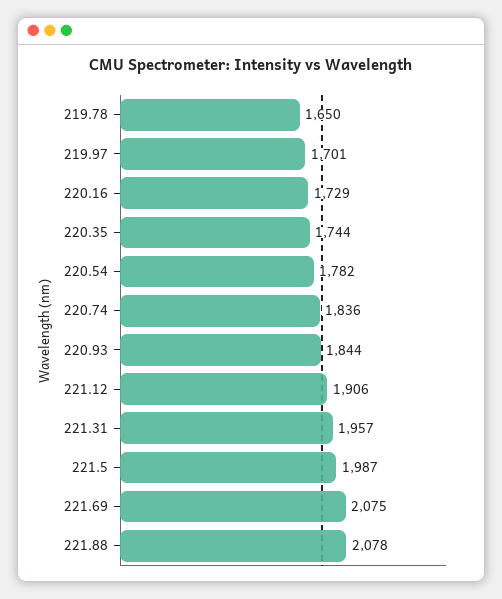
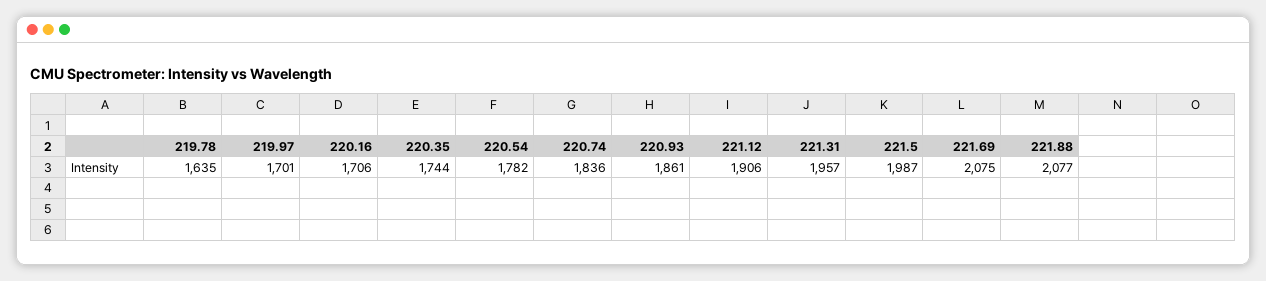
219.78: 1650 -> 1635
220.16: 1729 -> 1706
220.93: 1844 -> 1861
221.88: 2078 -> 2077

